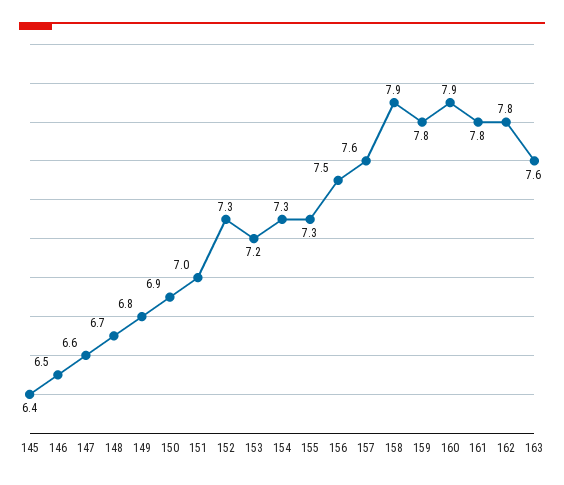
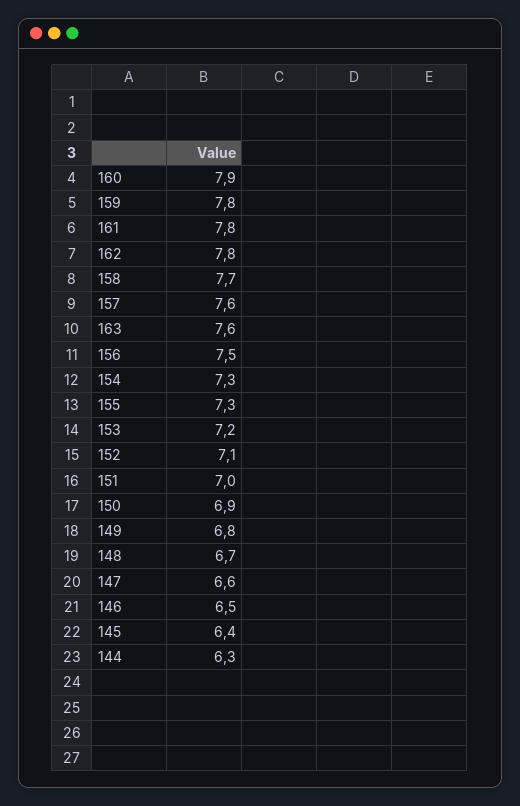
152: 7.3 -> 7.1
158: 7.9 -> 7.7
144: none -> 6.3

